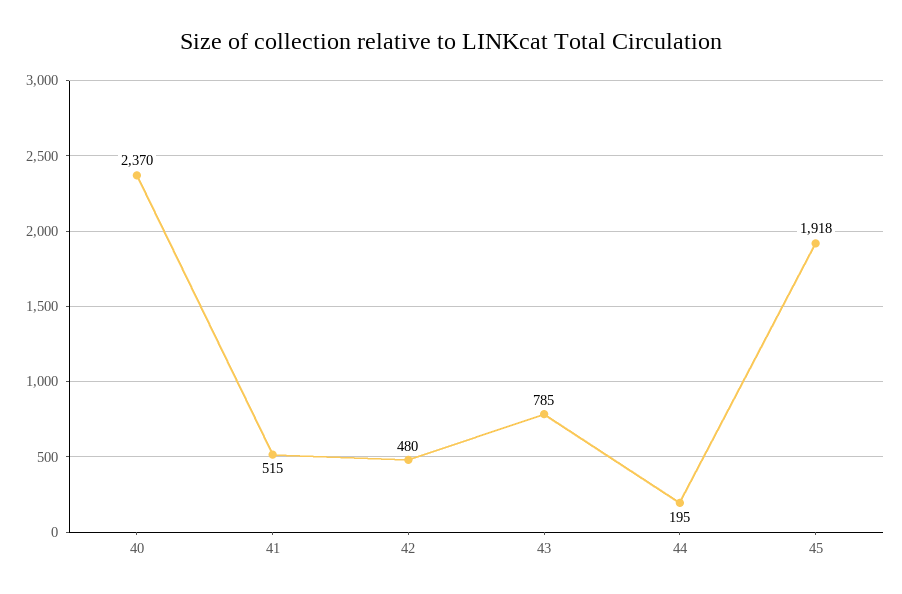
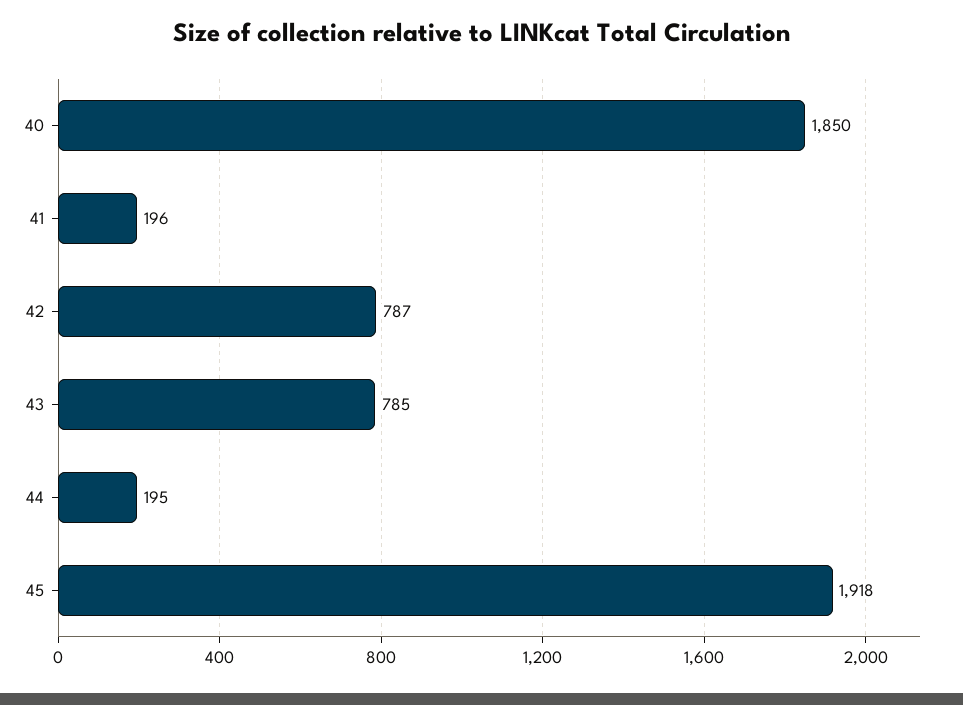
40: 2370 -> 1850
41: 515 -> 196
42: 480 -> 787

